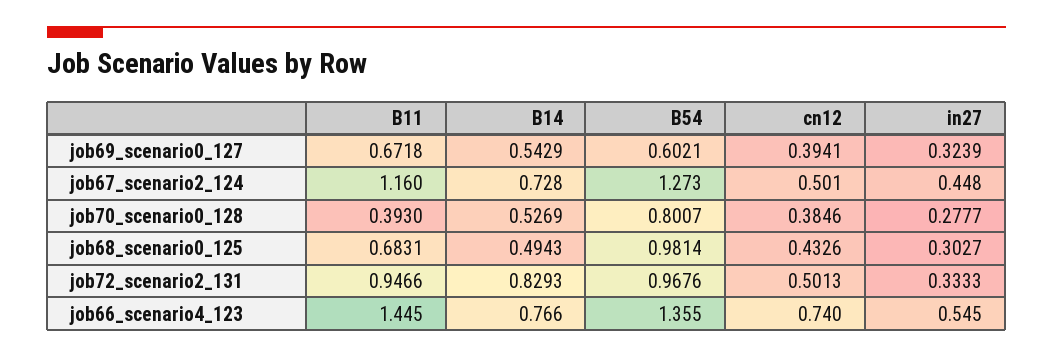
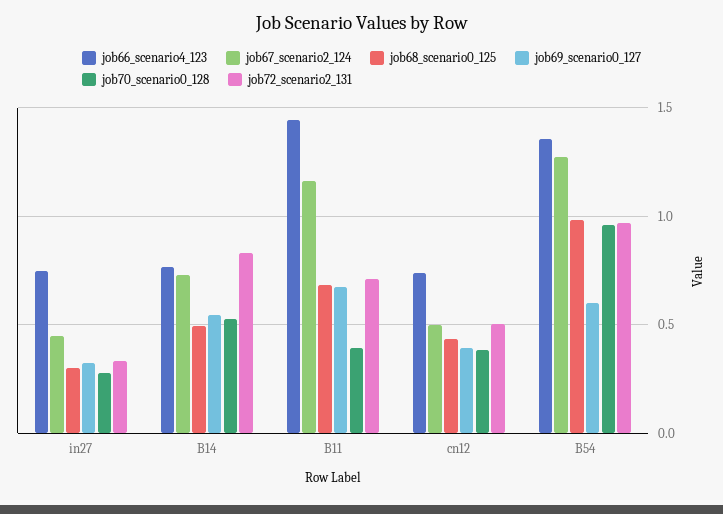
job70_scenario0_128, B54: 0.8007 -> 0.95
job72_scenario2_131, B11: 0.9466 -> 0.7
job66_scenario4_123, in27: 0.545 -> 0.75

